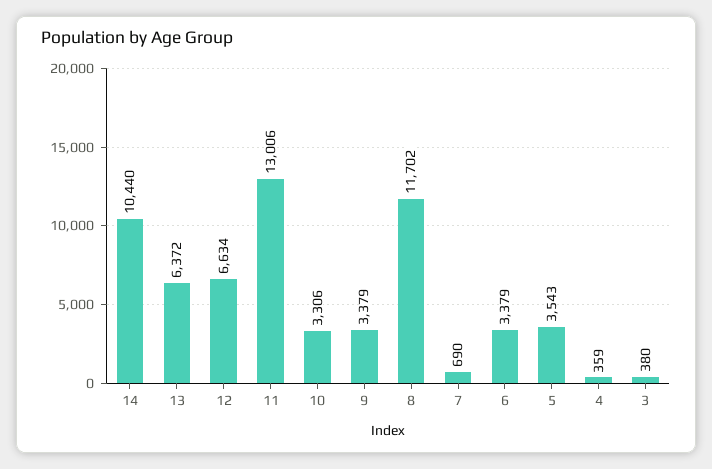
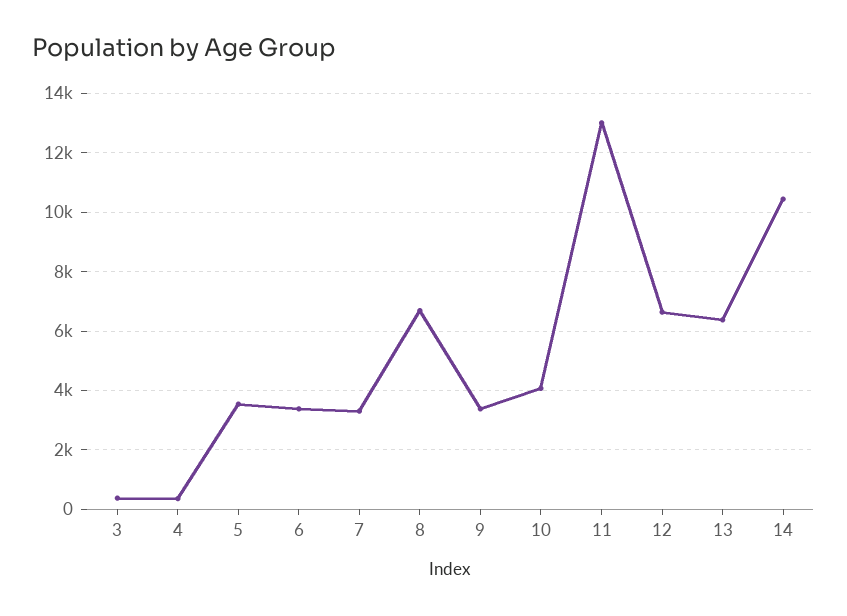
10: 3306 -> 4000
8: 11702 -> 6750
7: 690 -> 3250

